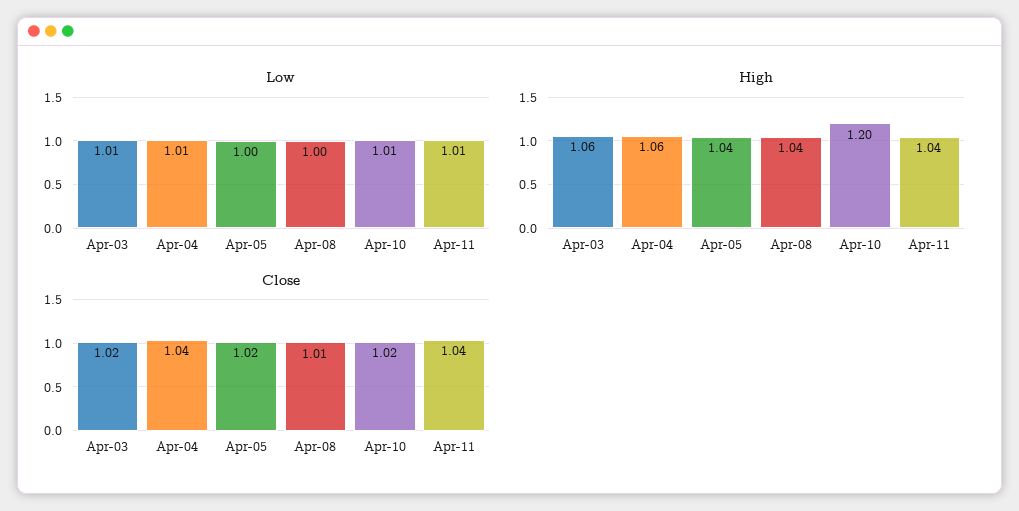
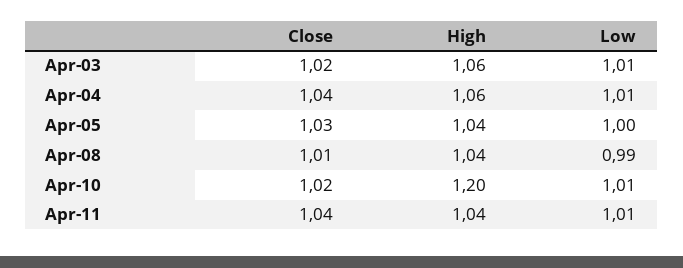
Low, Apr-08: 1 -> 0.99
Close, Apr-05: 1.02 -> 1.03

